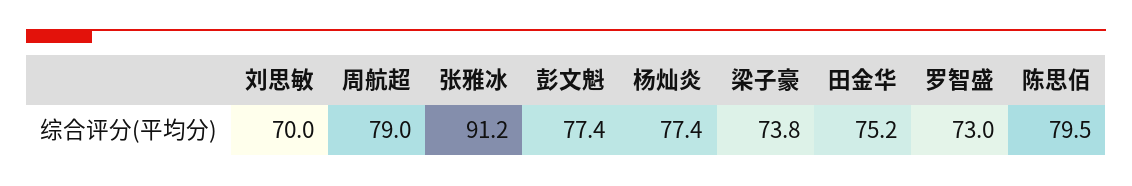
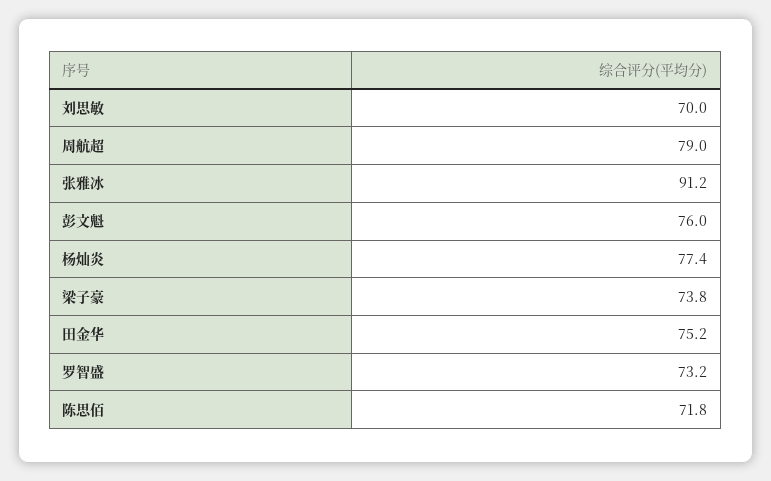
彭文魁: 77.4 -> 76
罗智盛: 73 -> 73.2
陈思佰: 79.5 -> 71.8

